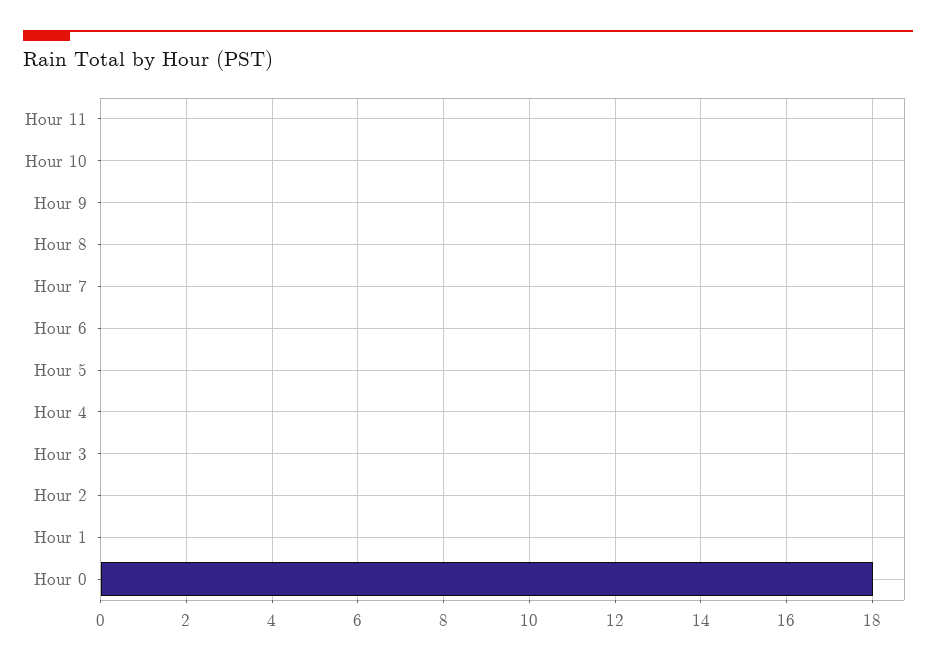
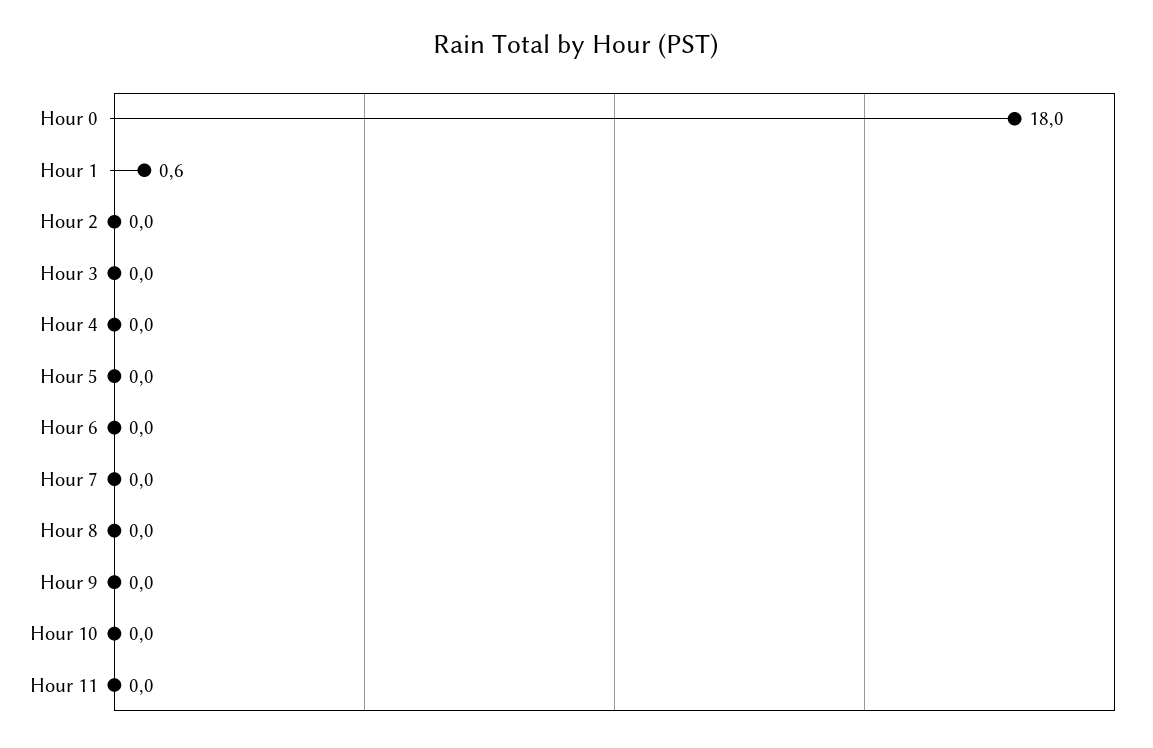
Hour 1: 0 -> 0.6

